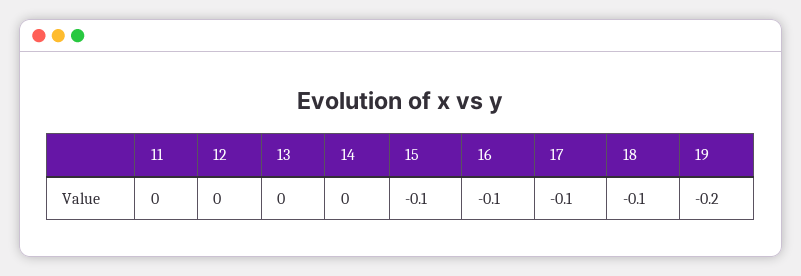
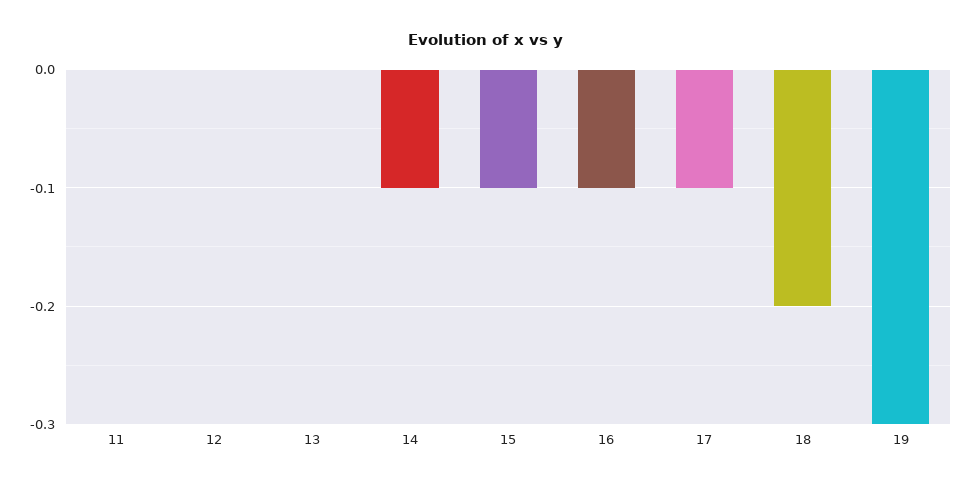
14: 0 -> -0.1
18: -0.1 -> -0.2
19: -0.2 -> -0.3

